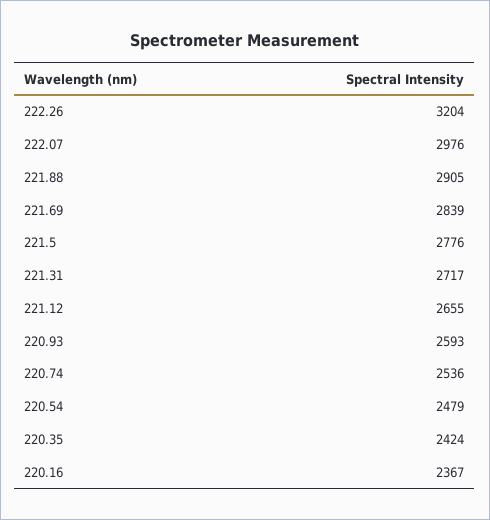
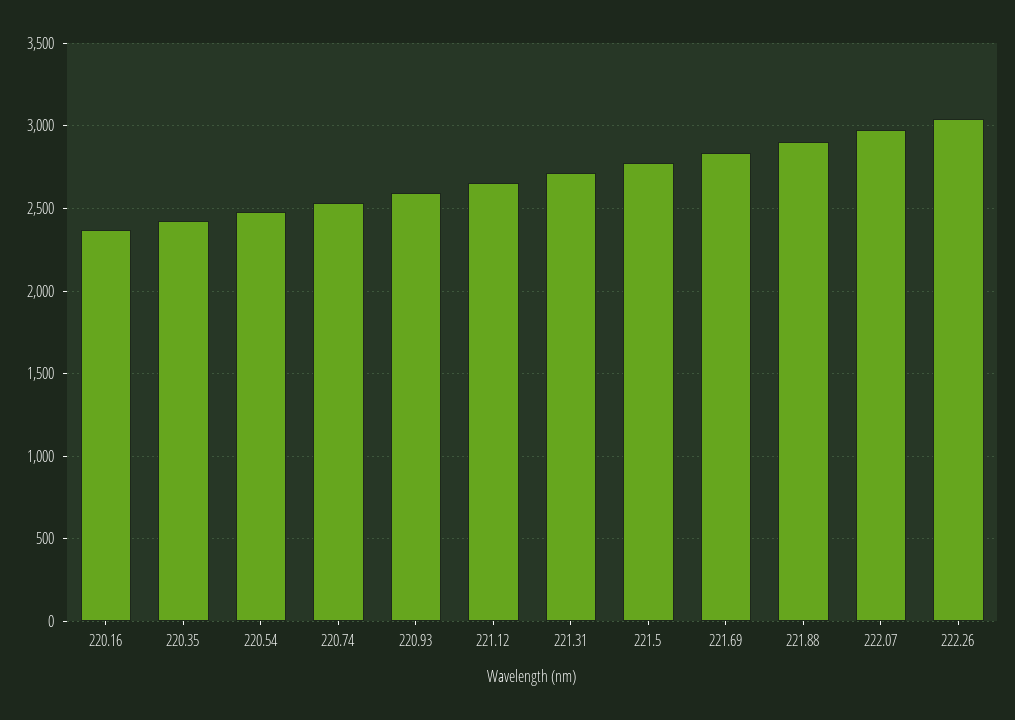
222.26: 3204 -> 3050

